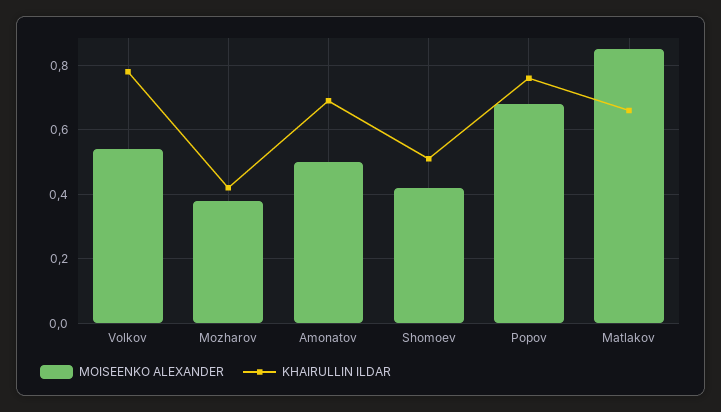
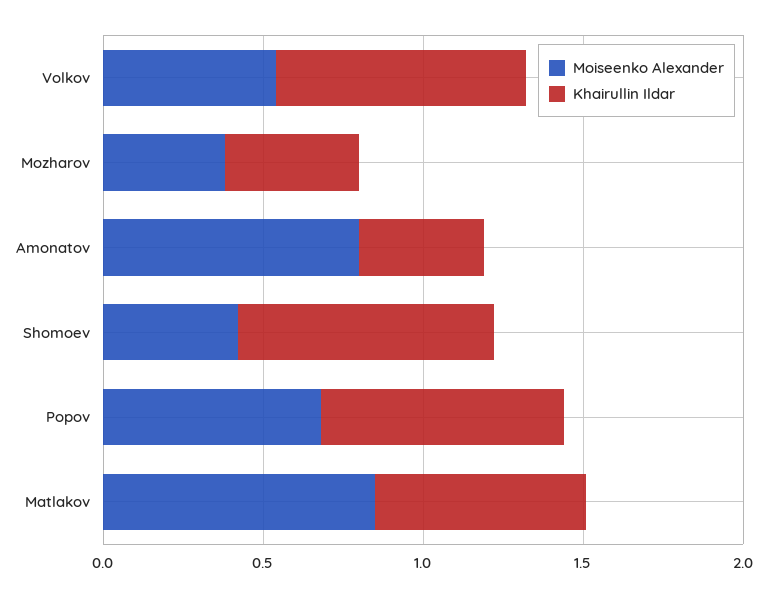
MOISEENKO ALEXANDER, Amonatov: 0.5 -> 0.8
KHAIRULLIN ILDAR, Amonatov: 0.7 -> 0.4
KHAIRULLIN ILDAR, Shomoev: 0.5 -> 0.8

